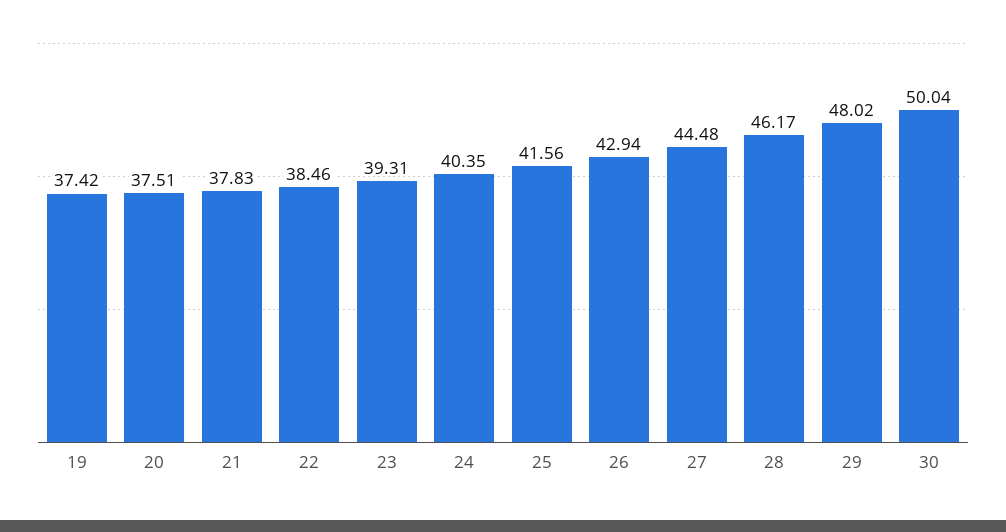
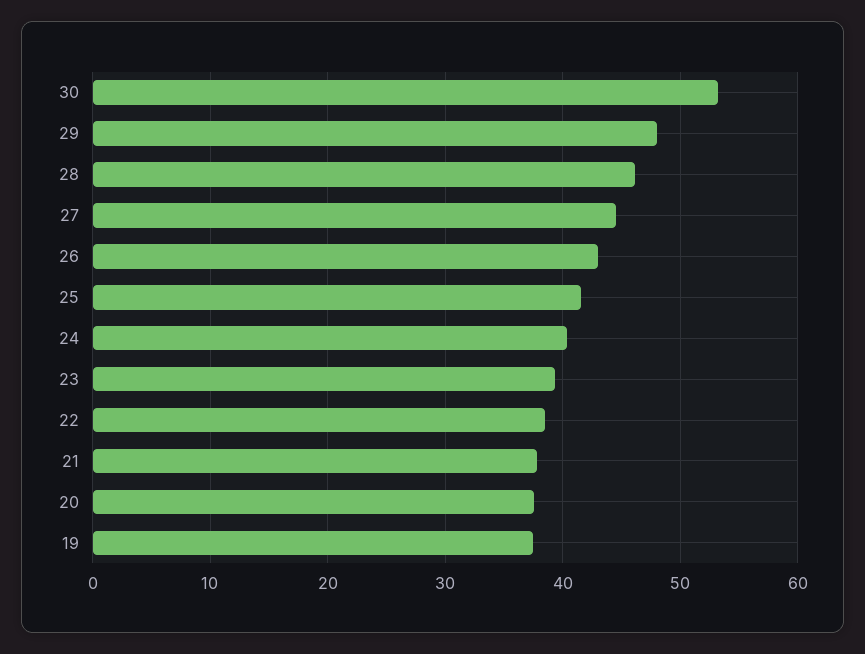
30: 50.04 -> 53

